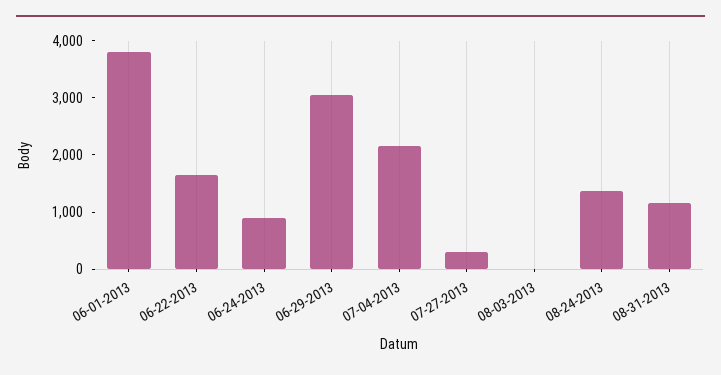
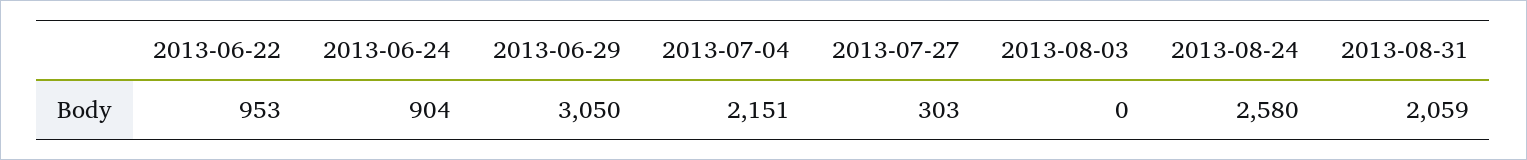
06-01-2013: 3800 -> none
06-22-2013: 1600 -> 953
08-24-2013: 1400 -> 2580
08-31-2013: 1200 -> 2059

